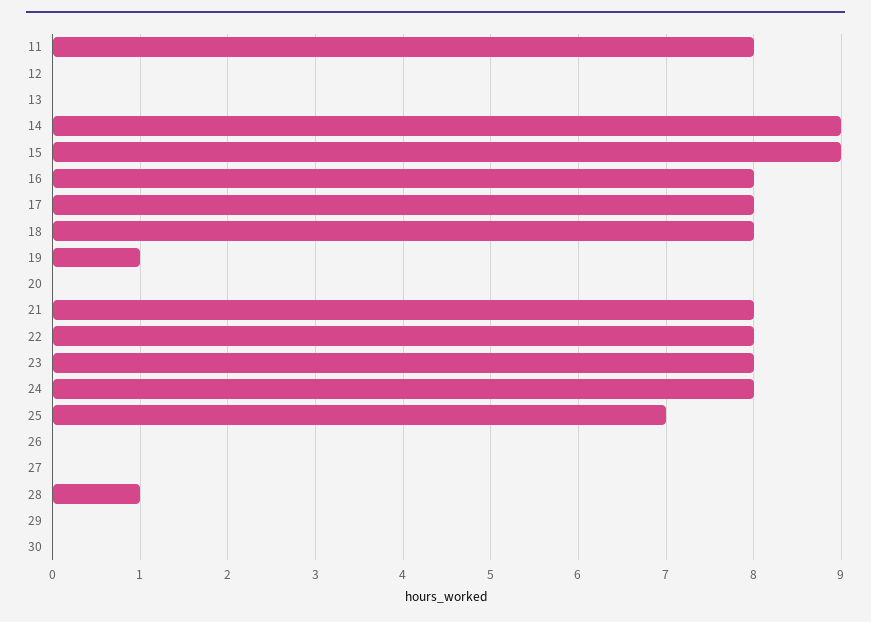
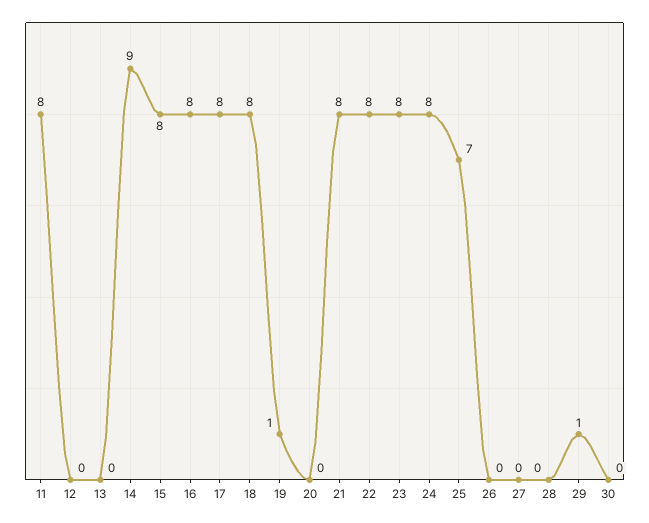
15: 9 -> 8
28: 1 -> 0
29: 0 -> 1

